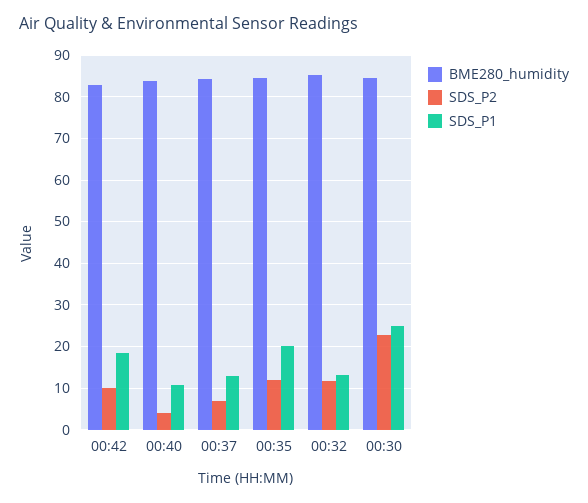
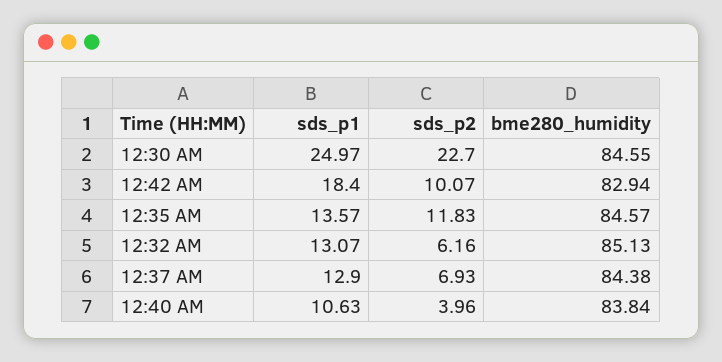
SDS_P1, 00:35: 20 -> 13.57
SDS_P2, 00:32: 12 -> 6.16

